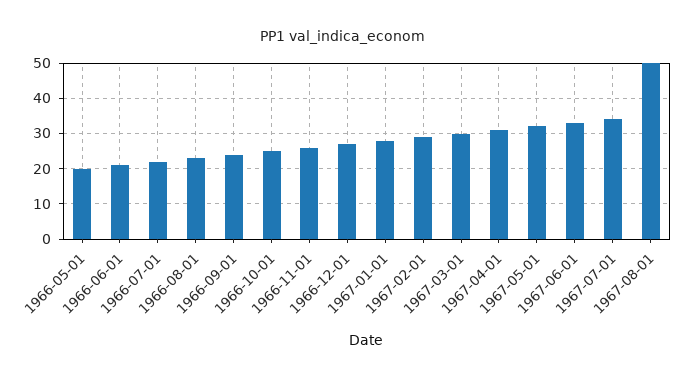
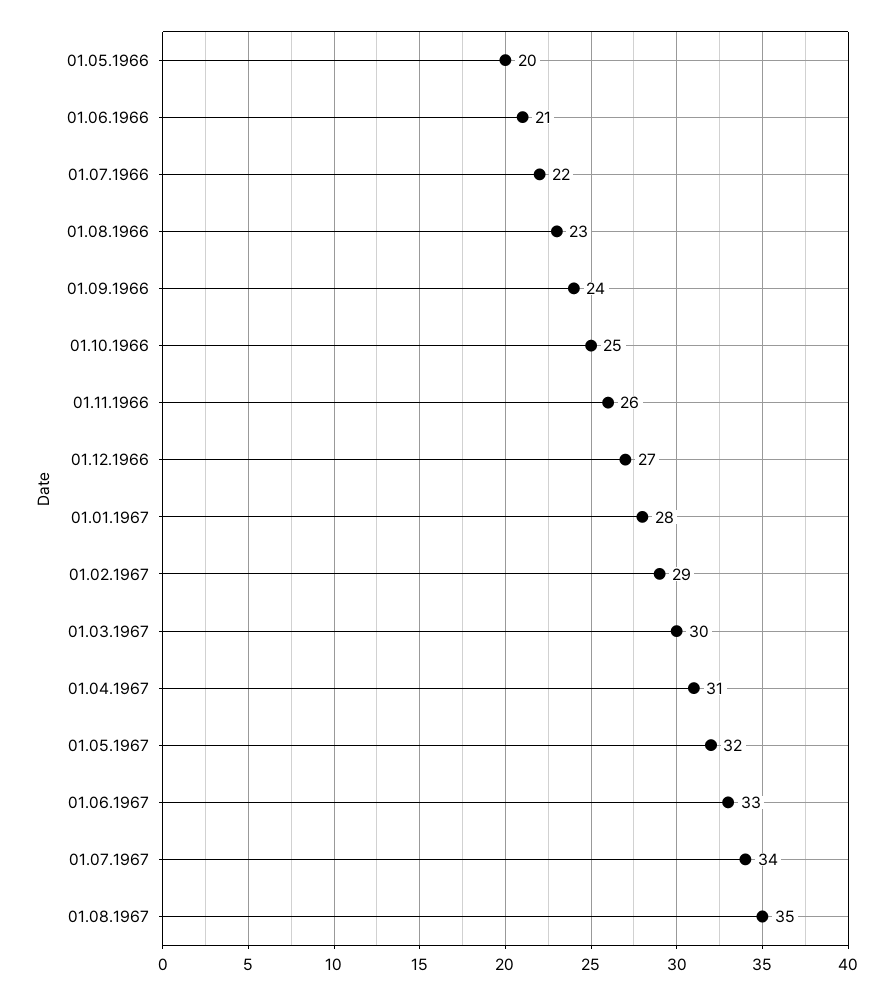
1967-08-01: 50 -> 35

